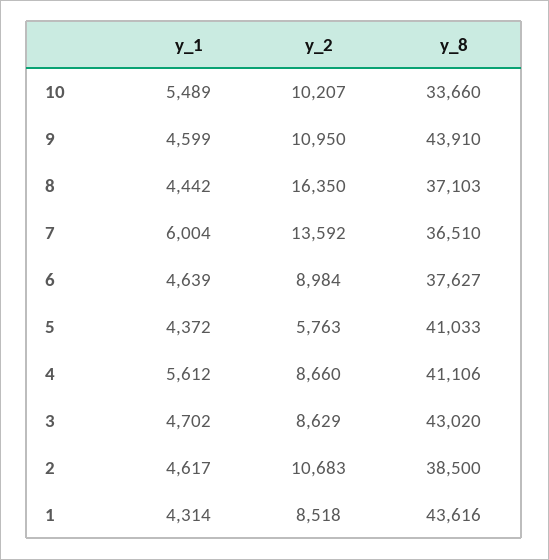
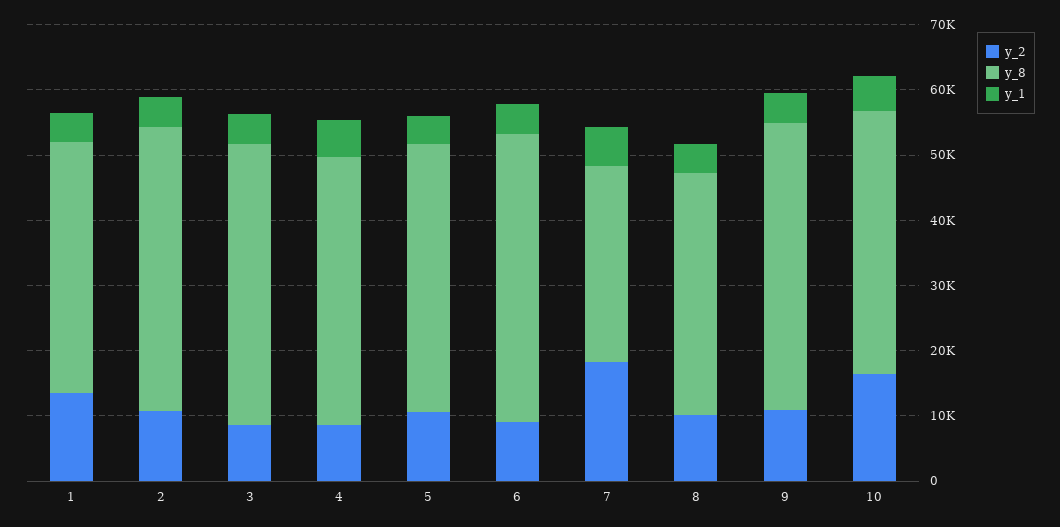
y_2, 10: 10207 -> 16000
y_8, 10: 33660 -> 40000
y_2, 8: 16350 -> 10000
y_2, 7: 13592 -> 18000
y_8, 7: 36510 -> 30000
y_8, 6: 37627 -> 44000
y_2, 5: 5763 -> 10000
y_8, 2: 38500 -> 44000
y_2, 1: 8518 -> 14000
y_8, 1: 43616 -> 38000

